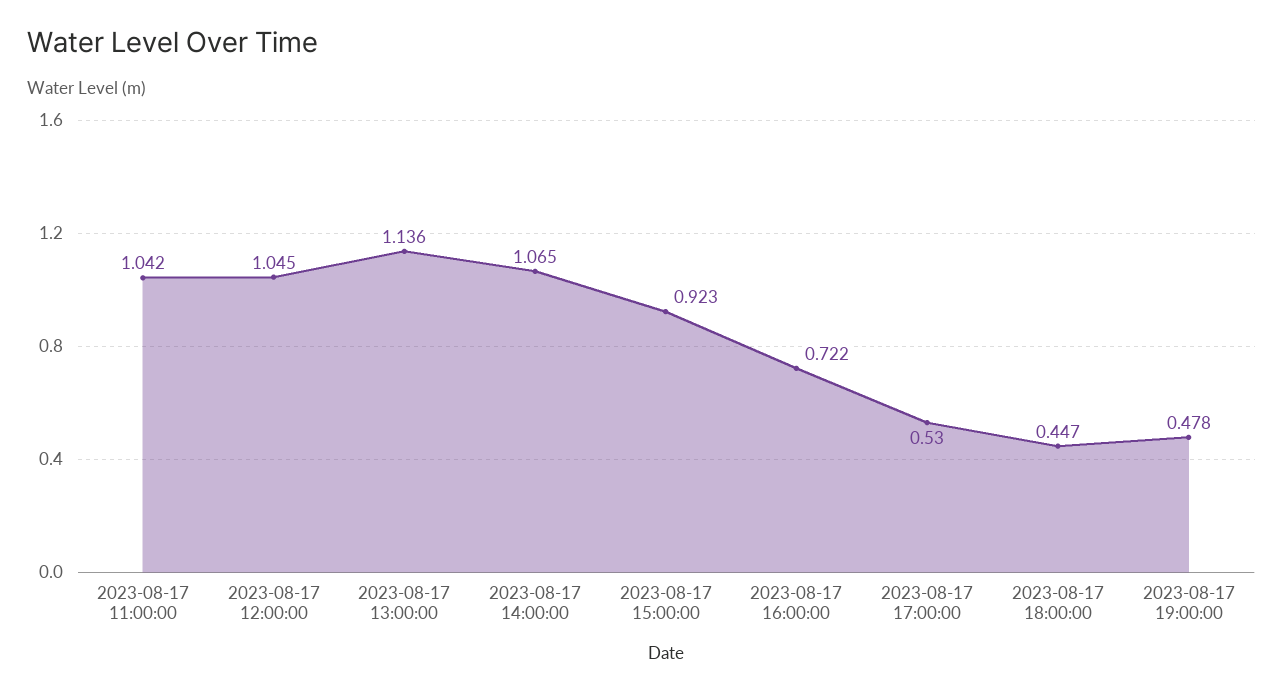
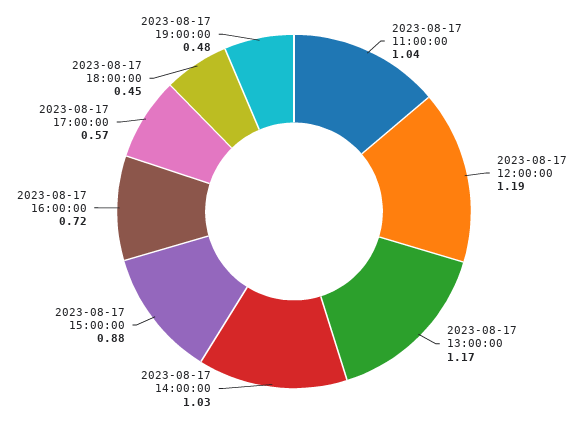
2023-08-17 12:00:00: 1.045 -> 1.19
2023-08-17 13:00:00: 1.136 -> 1.17
2023-08-17 14:00:00: 1.065 -> 1.03
2023-08-17 15:00:00: 0.923 -> 0.88
2023-08-17 17:00:00: 0.53 -> 0.57

